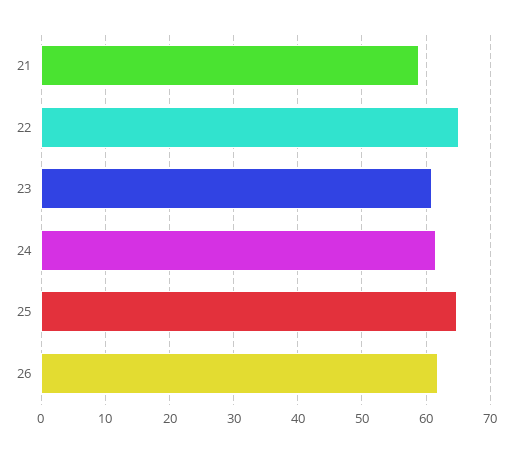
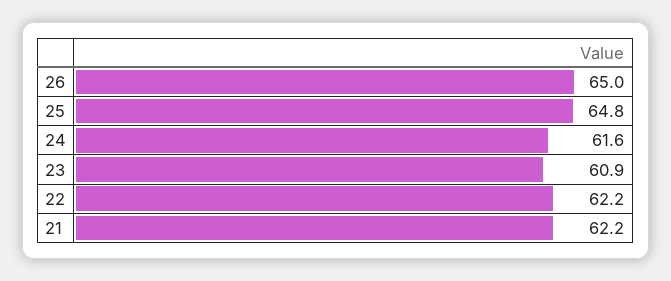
21: 59 -> 62.2
22: 65 -> 62.2
26: 62 -> 65

